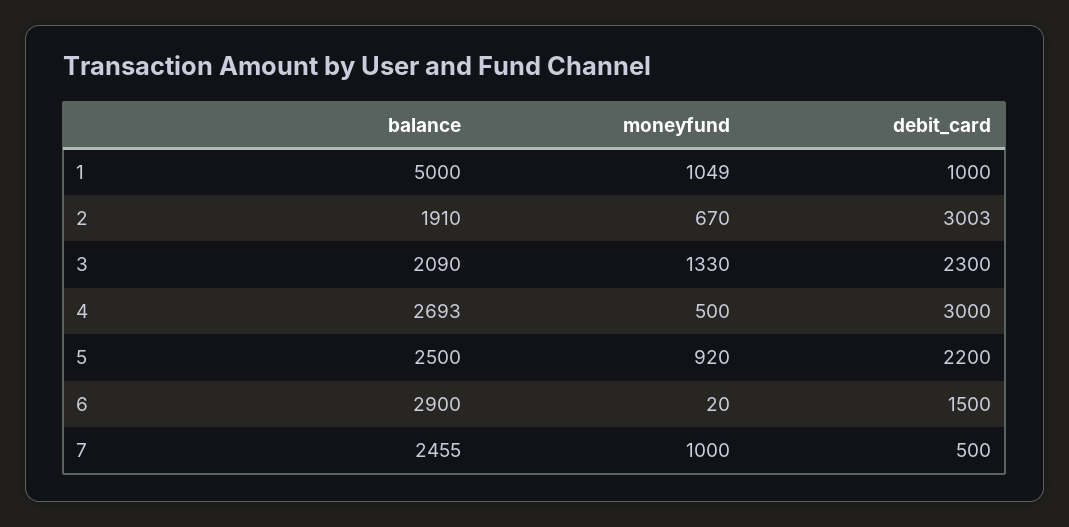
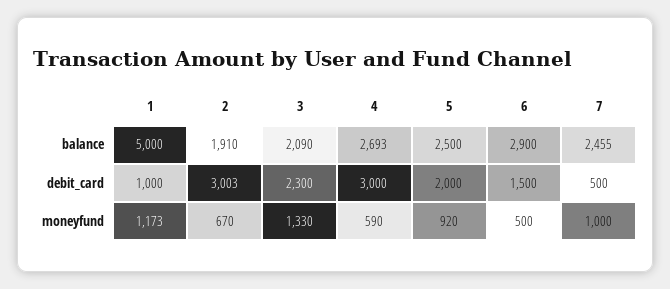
moneyfund, 1: 1049 -> 1173
moneyfund, 4: 500 -> 590
debit_card, 5: 2200 -> 2000
moneyfund, 6: 20 -> 500

